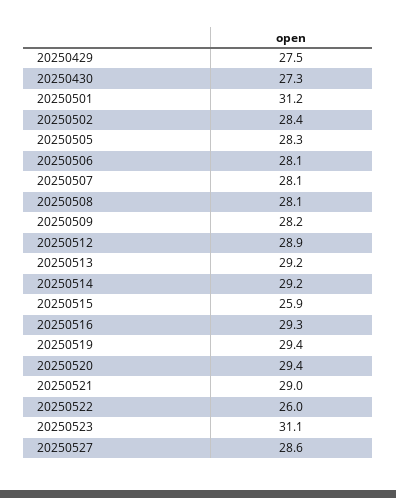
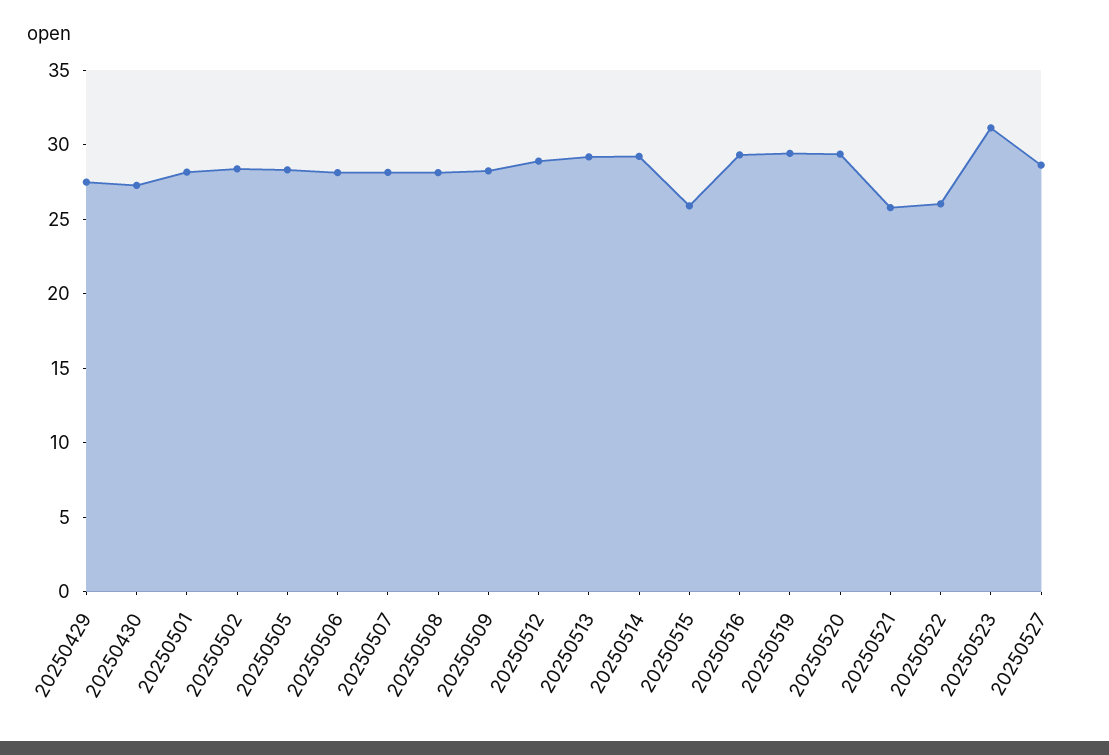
20250501: 31.2 -> 28
20250521: 29 -> 26

